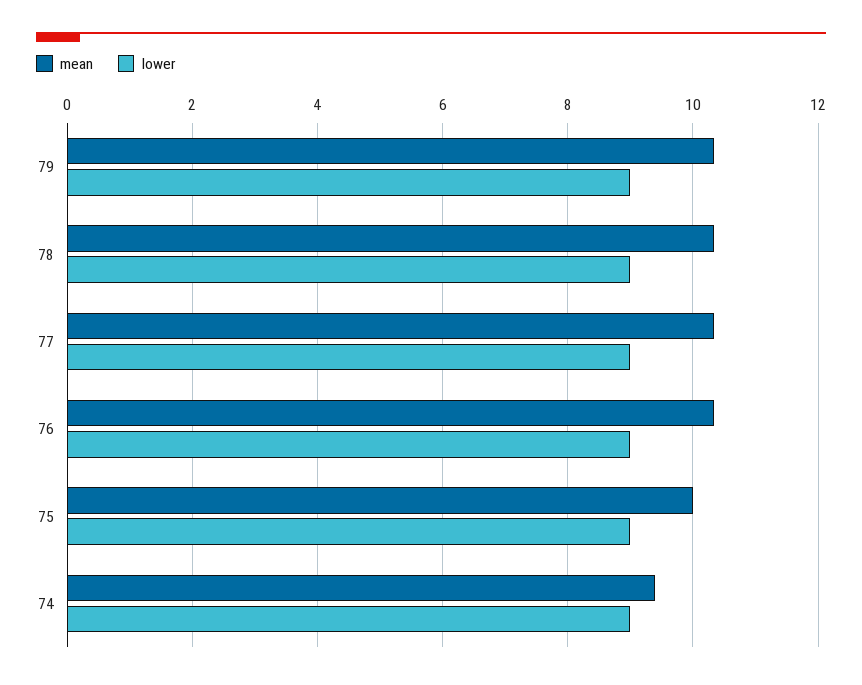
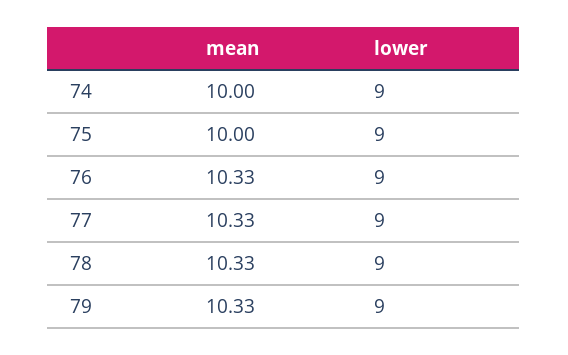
mean, 74: 9.4 -> 10

